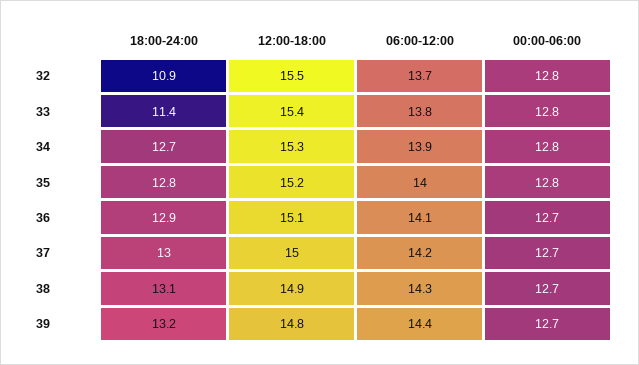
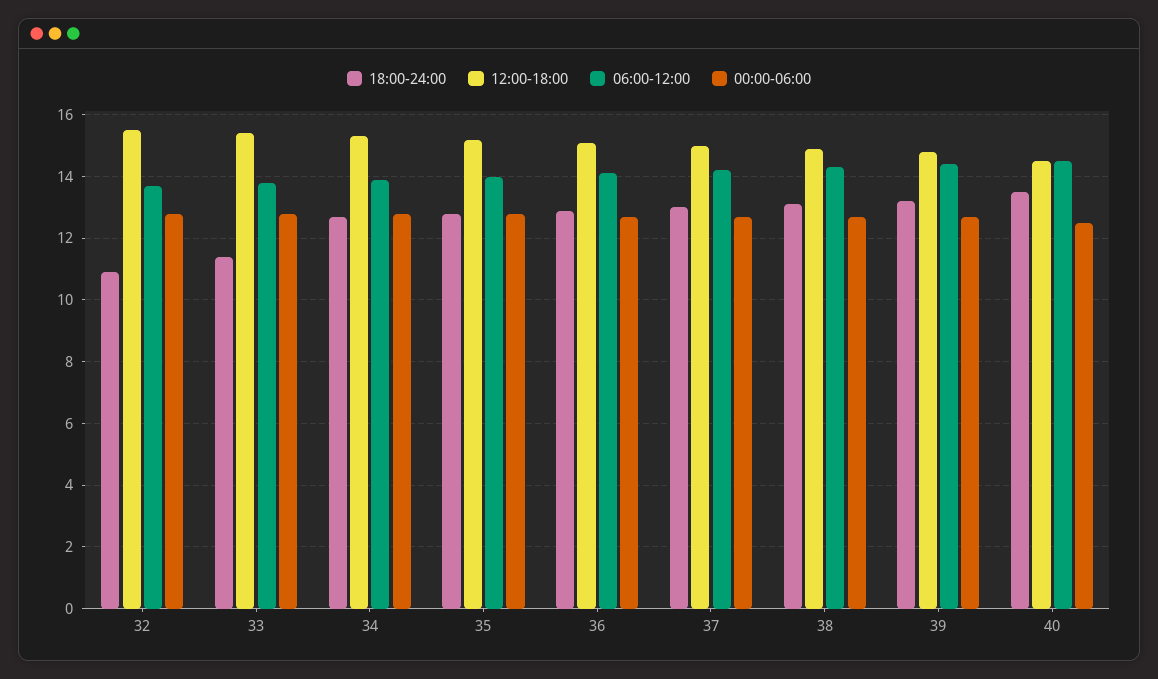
18:00-24:00, 40: none -> 13.5
12:00-18:00, 40: none -> 14.5
06:00-12:00, 40: none -> 14.5
00:00-06:00, 40: none -> 12.5

